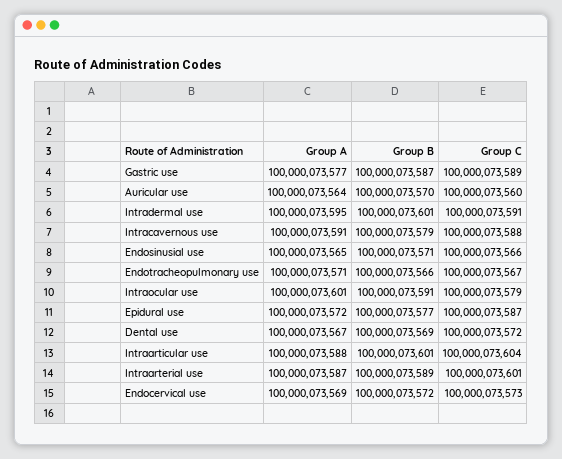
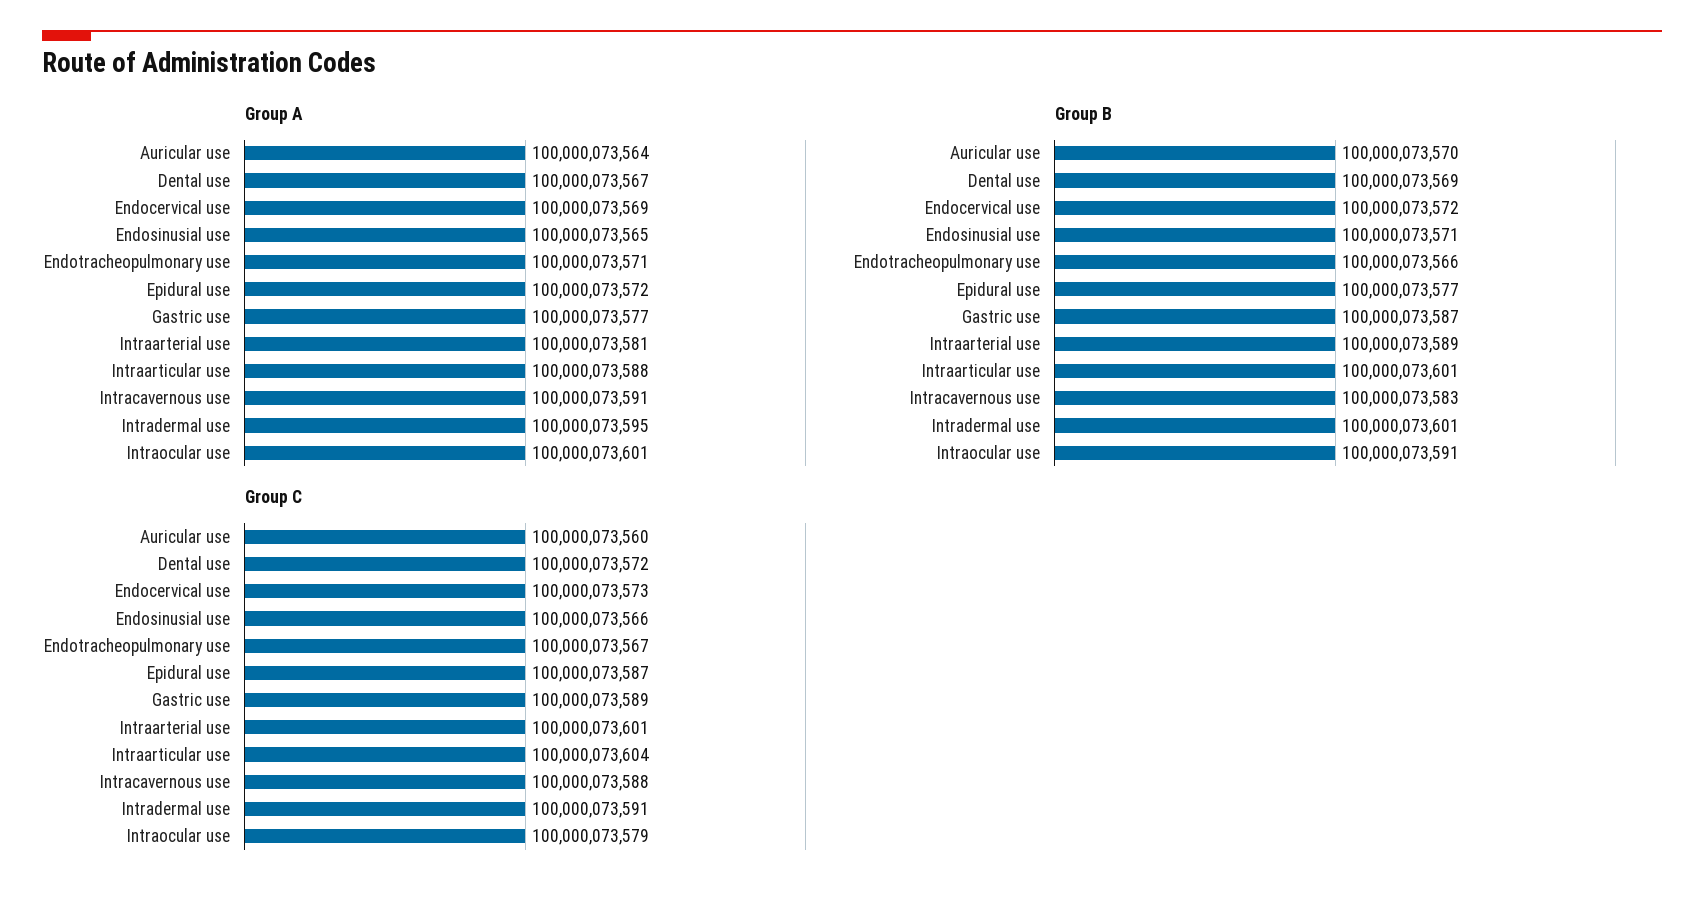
Group B, Intracavernous use: 100000073579 -> 100000073583
Group A, Intraarterial use: 100000073587 -> 100000073581

